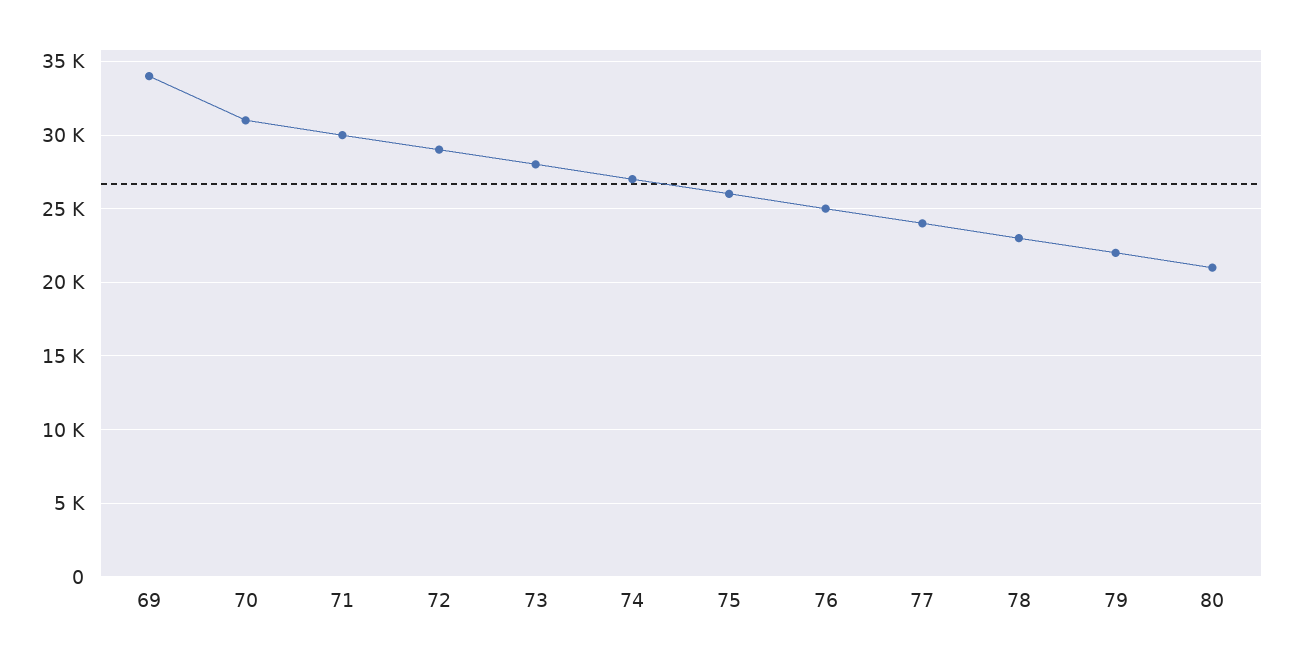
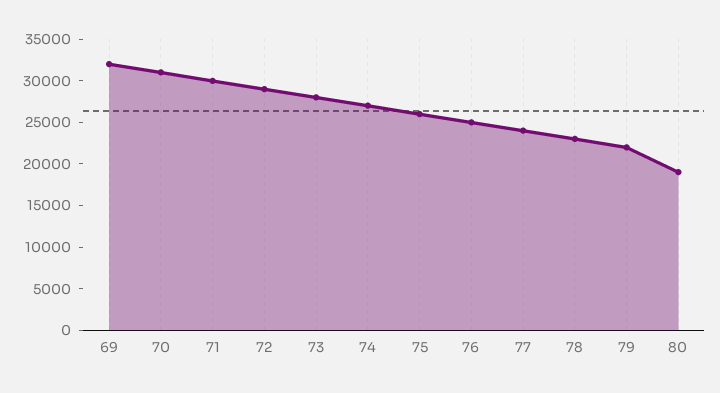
69: 34000 -> 32000
80: 21000 -> 19000

